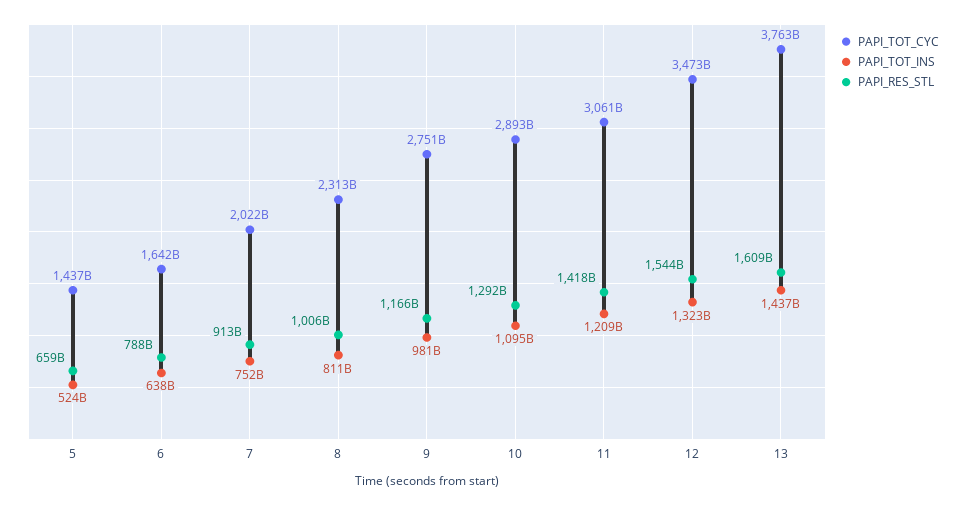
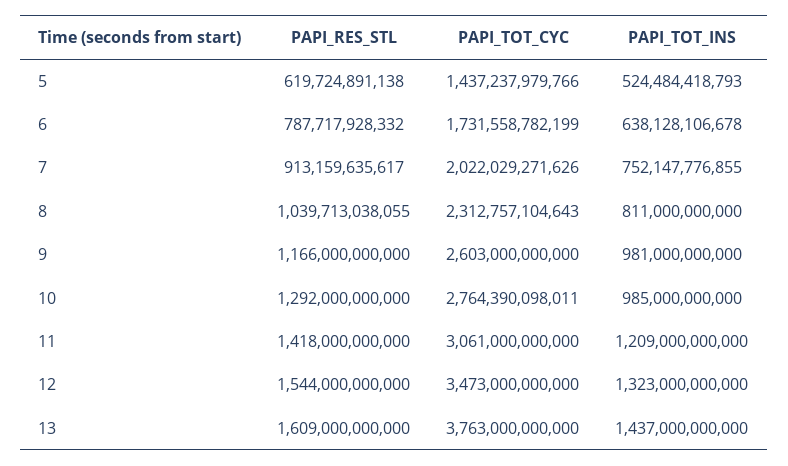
PAPI_RES_STL, 5: 659000000000 -> 619724891138
PAPI_TOT_CYC, 6: 1642000000000 -> 1731558782199
PAPI_RES_STL, 8: 1006000000000 -> 1039713038055
PAPI_TOT_CYC, 9: 2751000000000 -> 2603000000000
PAPI_TOT_CYC, 10: 2893000000000 -> 2764390098011
PAPI_TOT_INS, 10: 1095000000000 -> 985000000000

